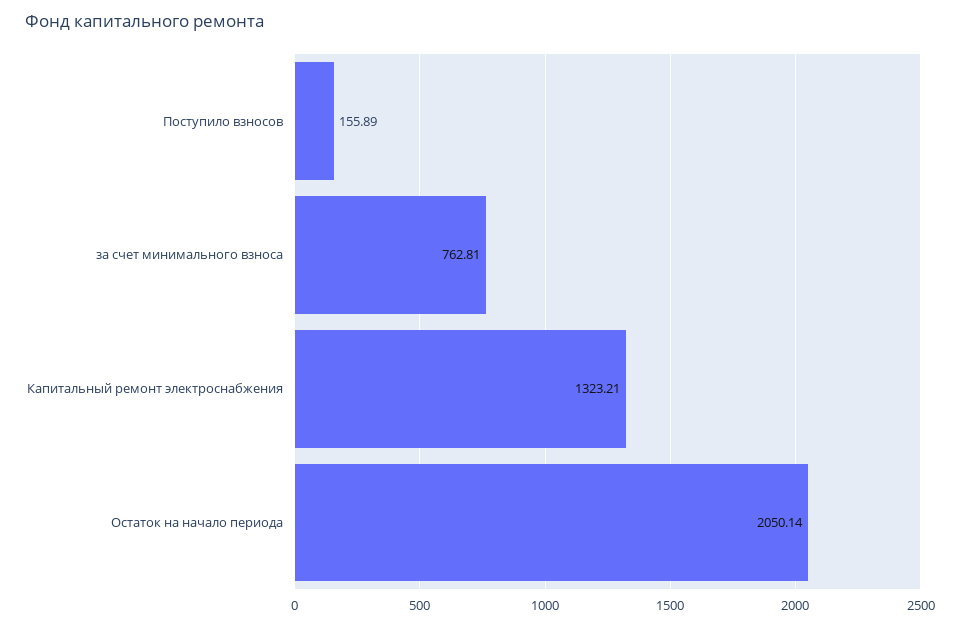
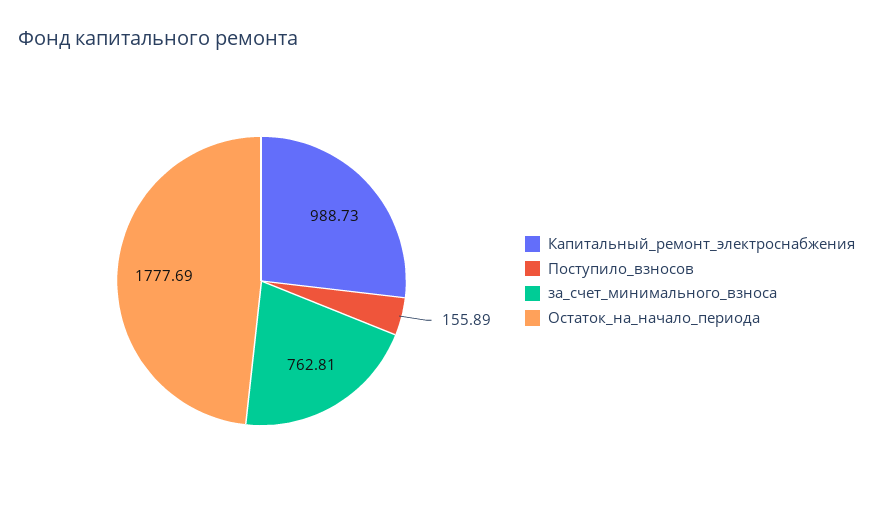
Капитальный ремонт электроснабжения: 1323.21 -> 988.73
Остаток на начало периода: 2050.14 -> 1777.69

